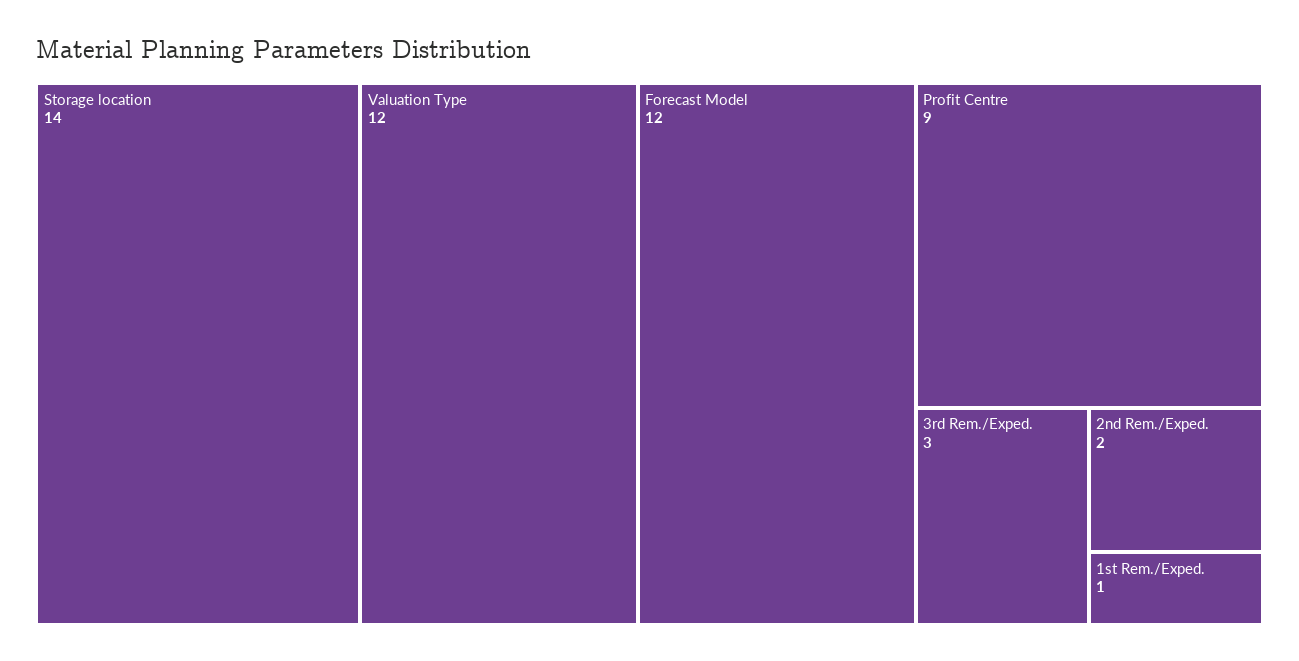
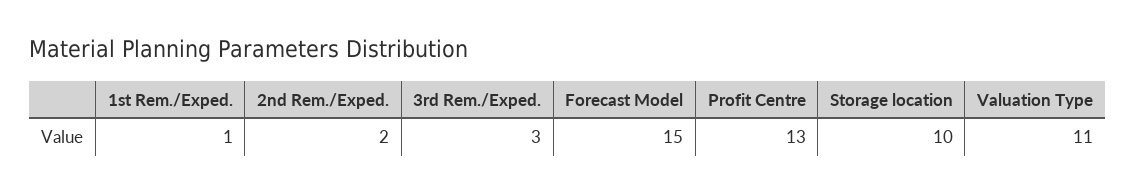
Storage location: 14 -> 10
Valuation Type: 12 -> 11
Forecast Model: 12 -> 15
Profit Centre: 9 -> 13

